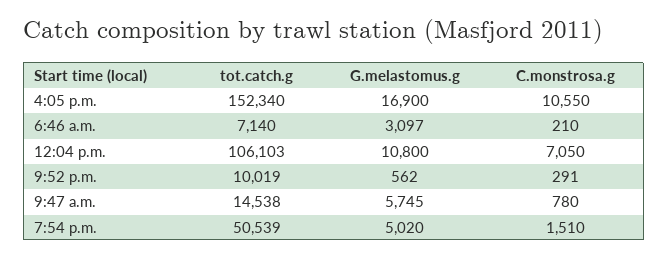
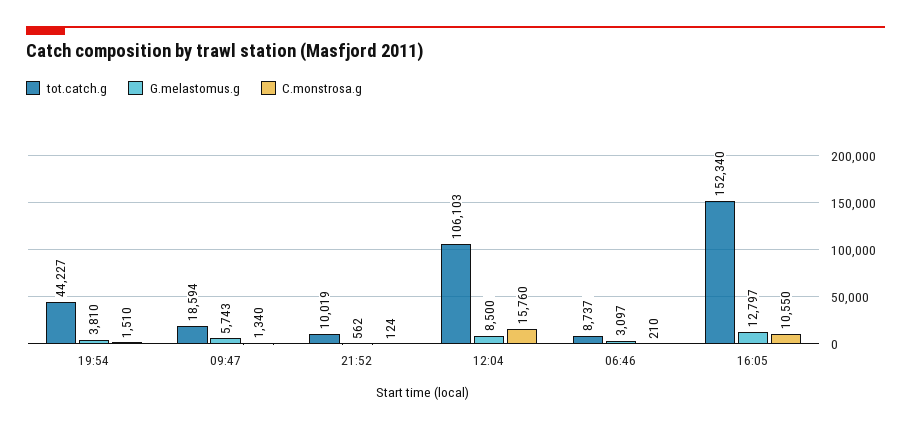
G.melastomus.g, 4:05 p.m.: 16900 -> 12797
tot.catch.g, 6:46 a.m.: 7140 -> 8737
G.melastomus.g, 12:04 p.m.: 10800 -> 8500
C.monstrosa.g, 12:04 p.m.: 7050 -> 15760
C.monstrosa.g, 9:52 p.m.: 291 -> 124
tot.catch.g, 9:47 a.m.: 14538 -> 18594
G.melastomus.g, 9:47 a.m.: 5745 -> 5743
C.monstrosa.g, 9:47 a.m.: 780 -> 1340
tot.catch.g, 7:54 p.m.: 50539 -> 44227
G.melastomus.g, 7:54 p.m.: 5020 -> 3810

